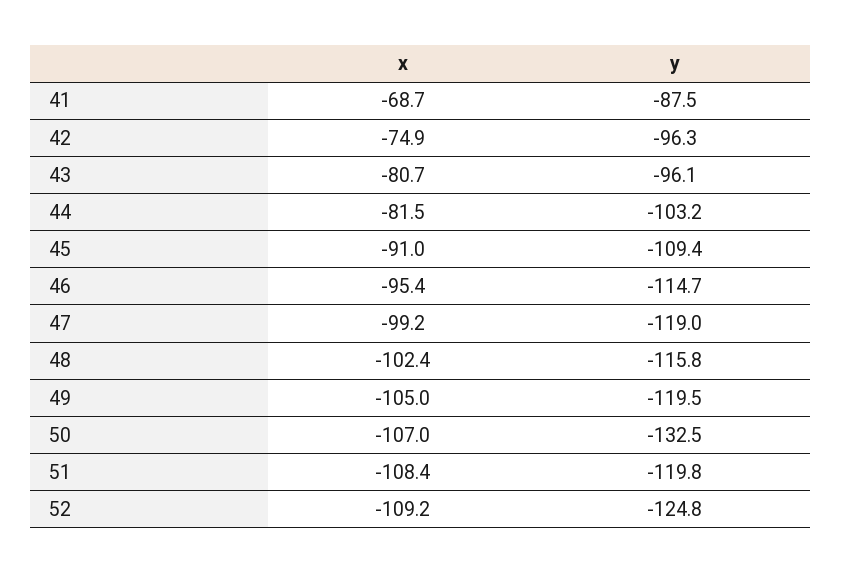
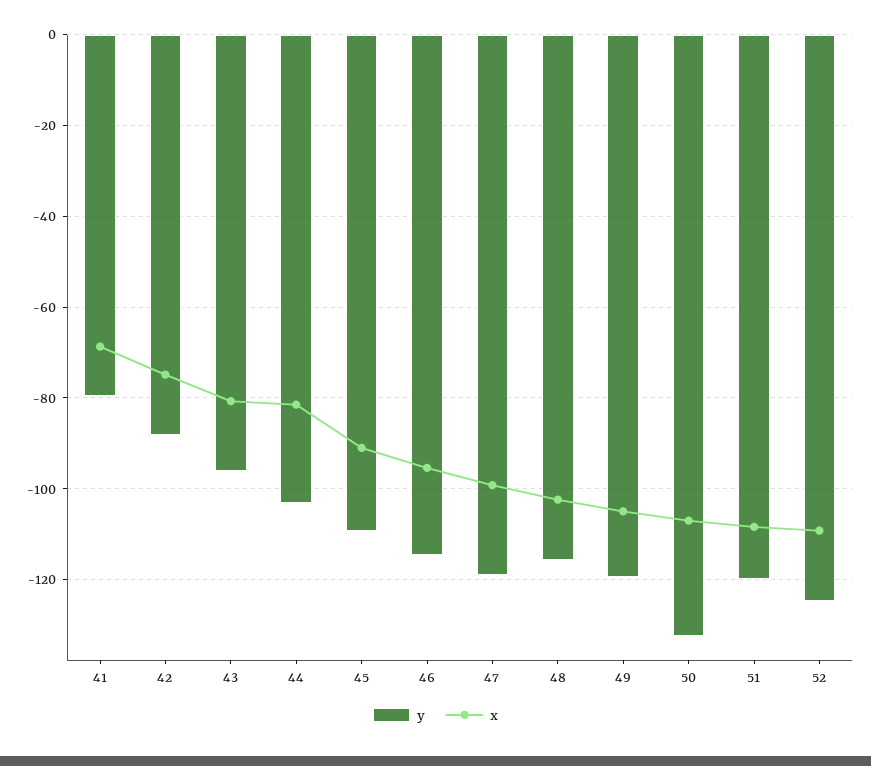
y, 41: -87.5 -> -80
y, 42: -96.3 -> -88

